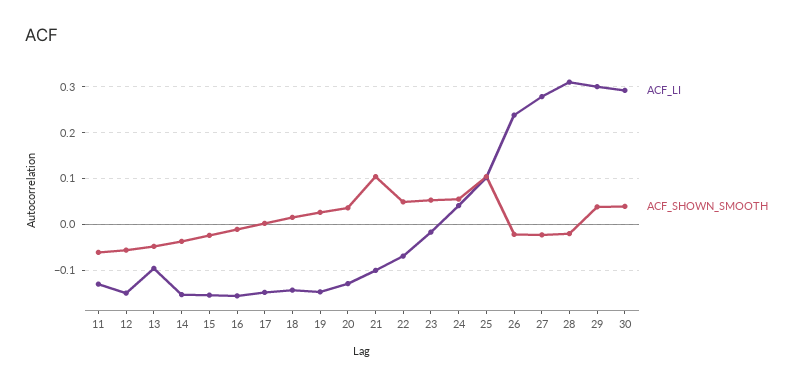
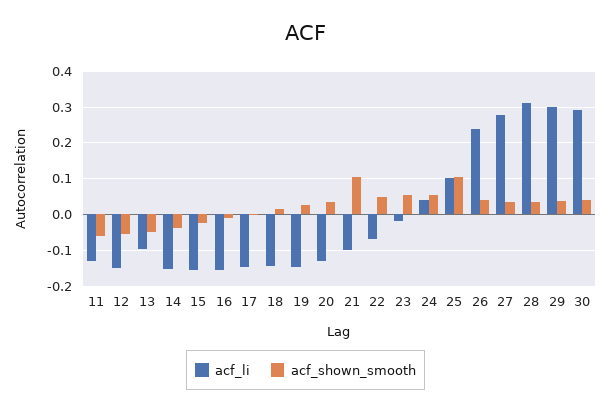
ACF_SHOWN_SMOOTH, 26: -0.02 -> 0.04
ACF_SHOWN_SMOOTH, 27: -0.02 -> 0.04
ACF_SHOWN_SMOOTH, 28: -0.02 -> 0.04

